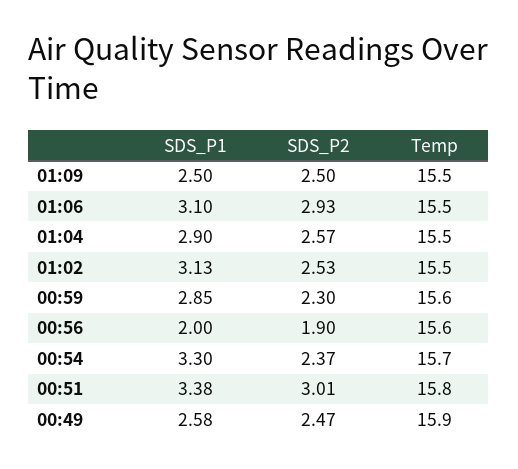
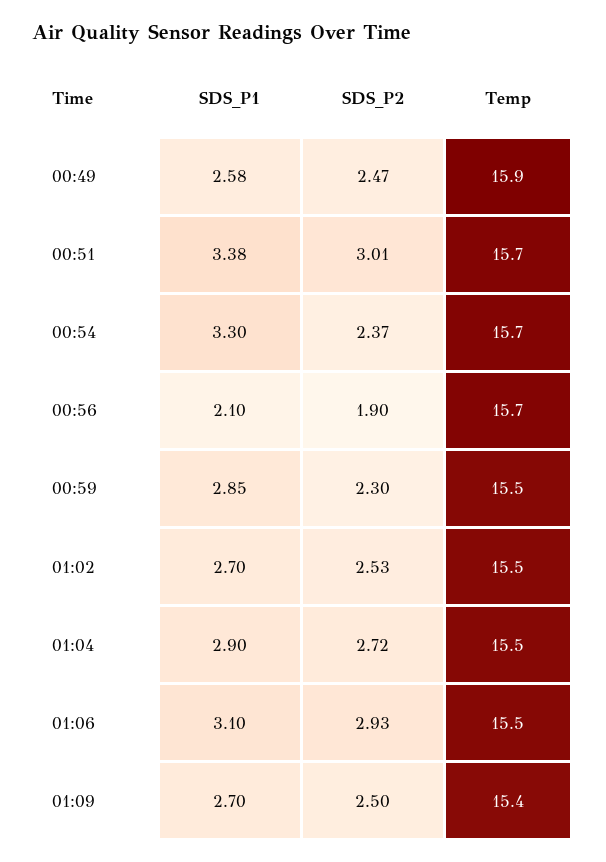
SDS_P1, 01:09: 2.5 -> 2.7
Temp, 01:09: 15.5 -> 15.4
SDS_P2, 01:04: 2.57 -> 2.72
SDS_P1, 01:02: 3.13 -> 2.7
Temp, 00:59: 15.6 -> 15.5
SDS_P1, 00:56: 2 -> 2.1
Temp, 00:56: 15.6 -> 15.7
Temp, 00:51: 15.8 -> 15.7

